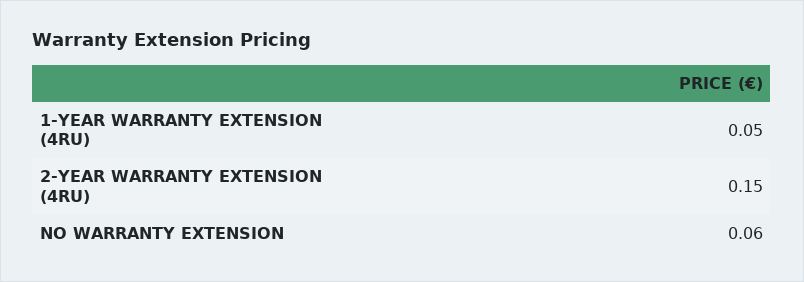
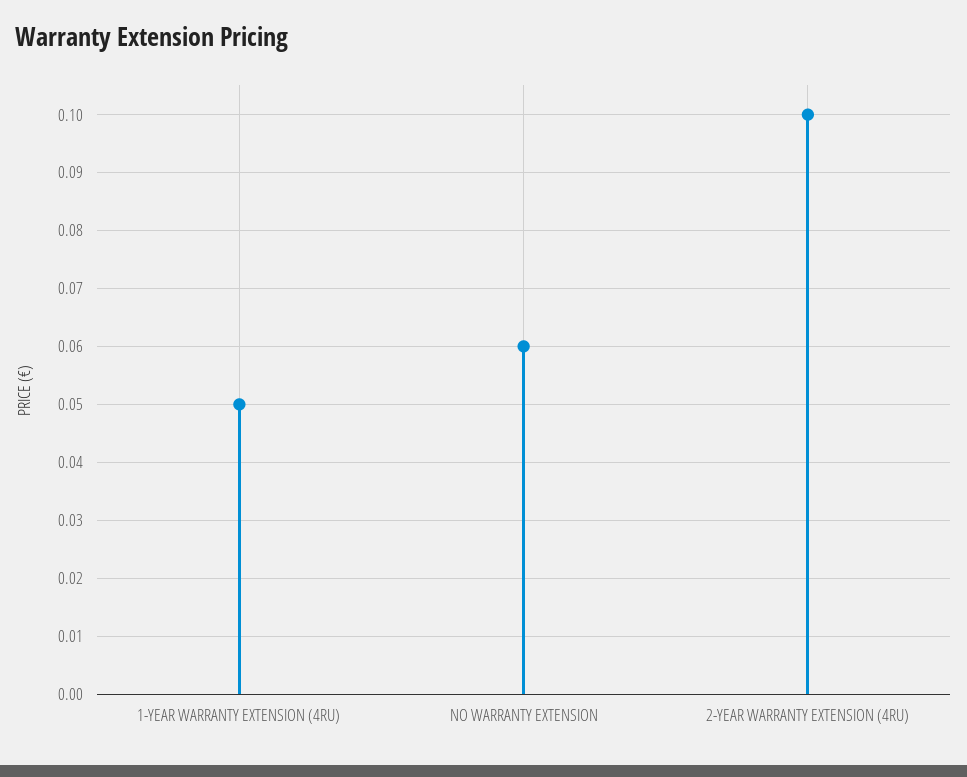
2-YEAR WARRANTY EXTENSION (4RU): 0.15 -> 0.1

